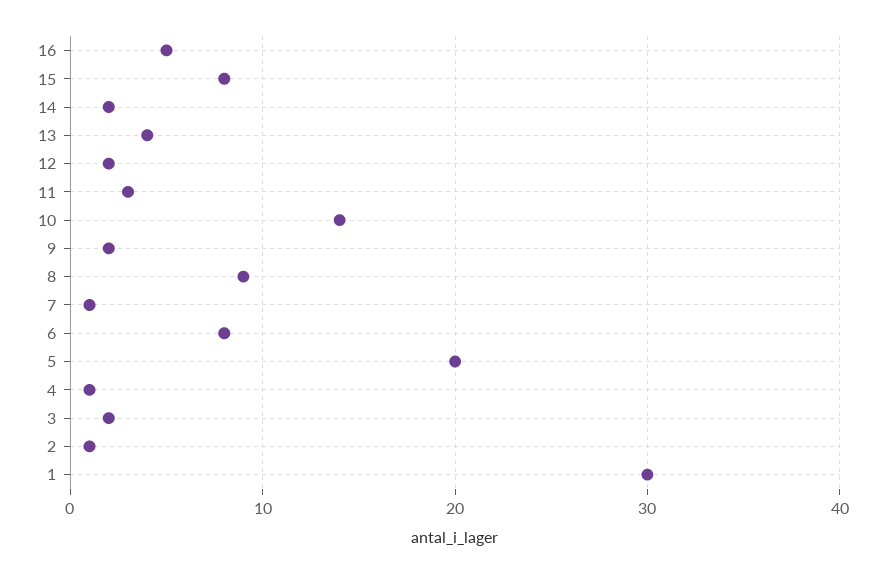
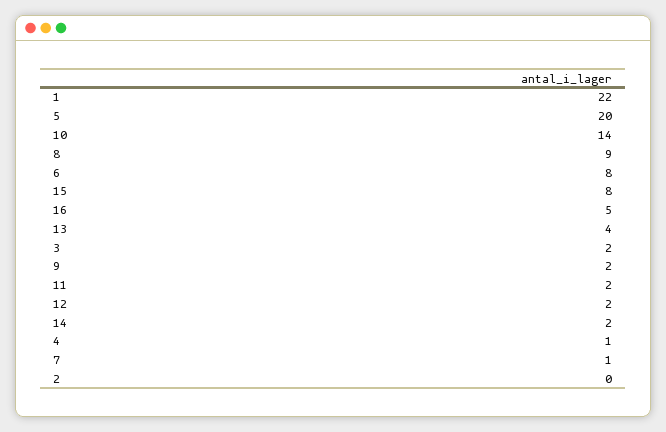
11: 3 -> 2
2: 1 -> 0
1: 30 -> 22

